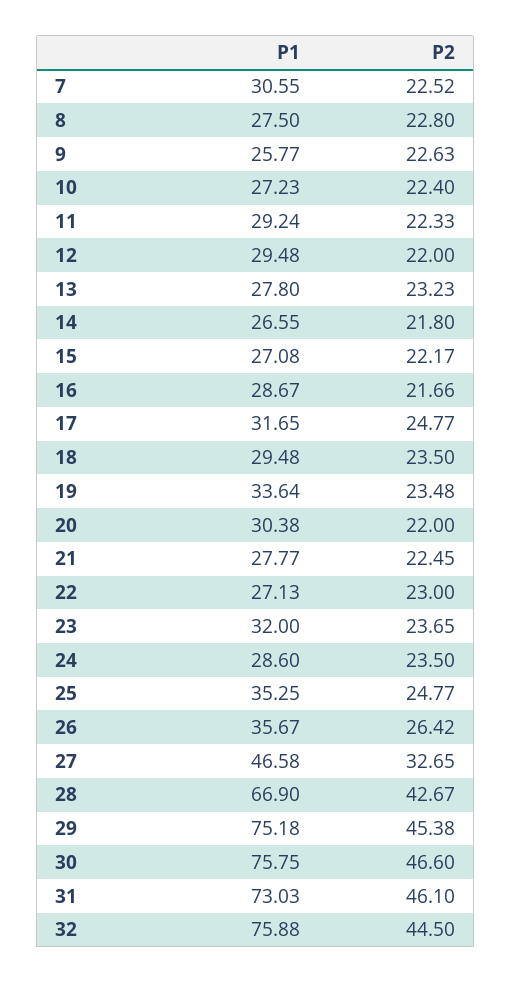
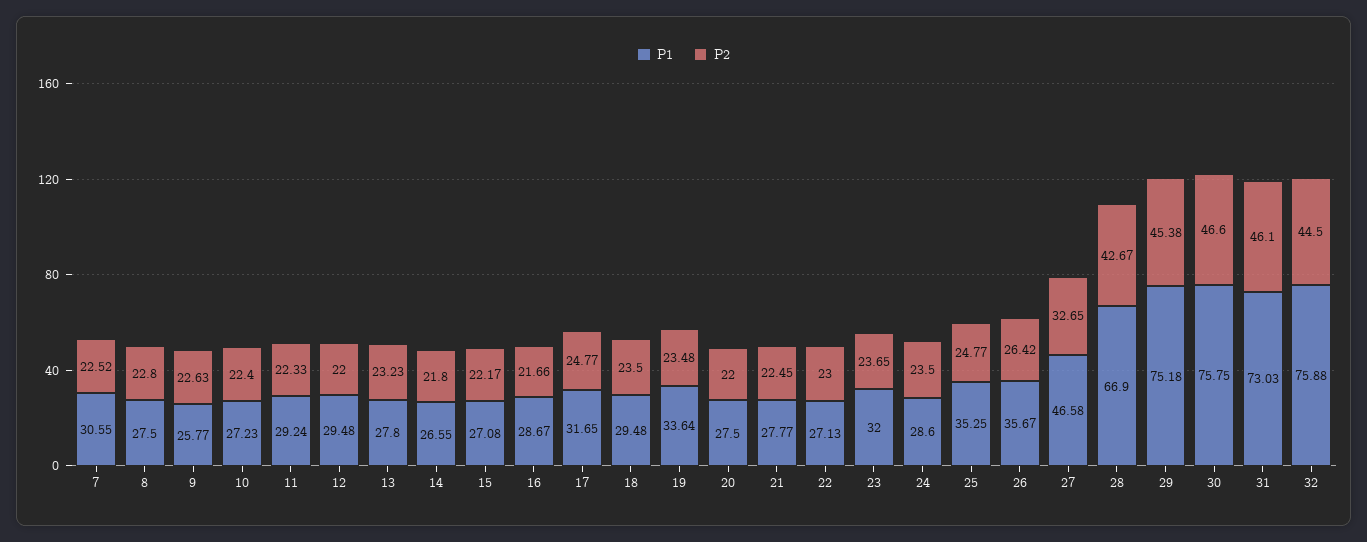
P1, 20: 30.38 -> 27.5

